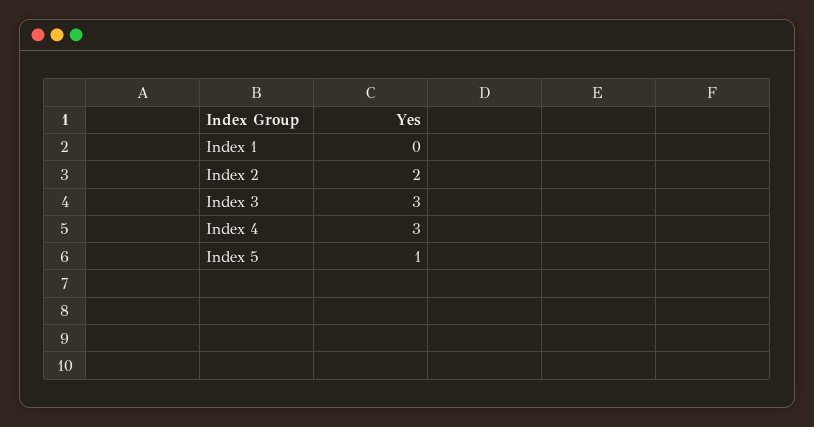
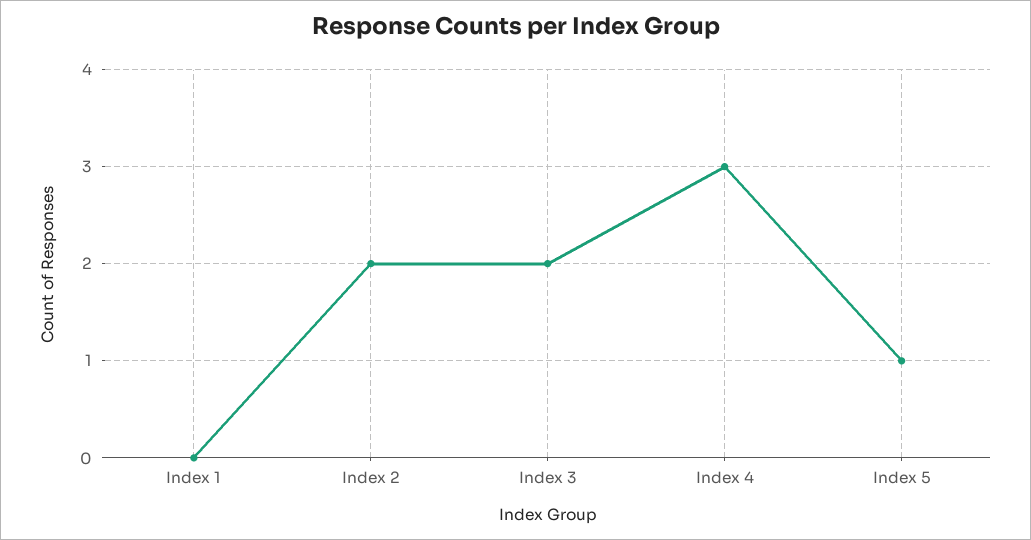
Index 3: 3 -> 2

